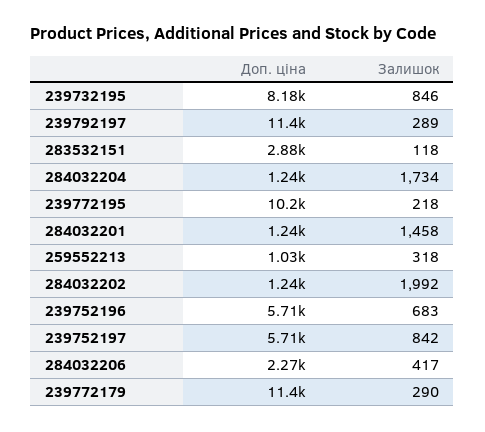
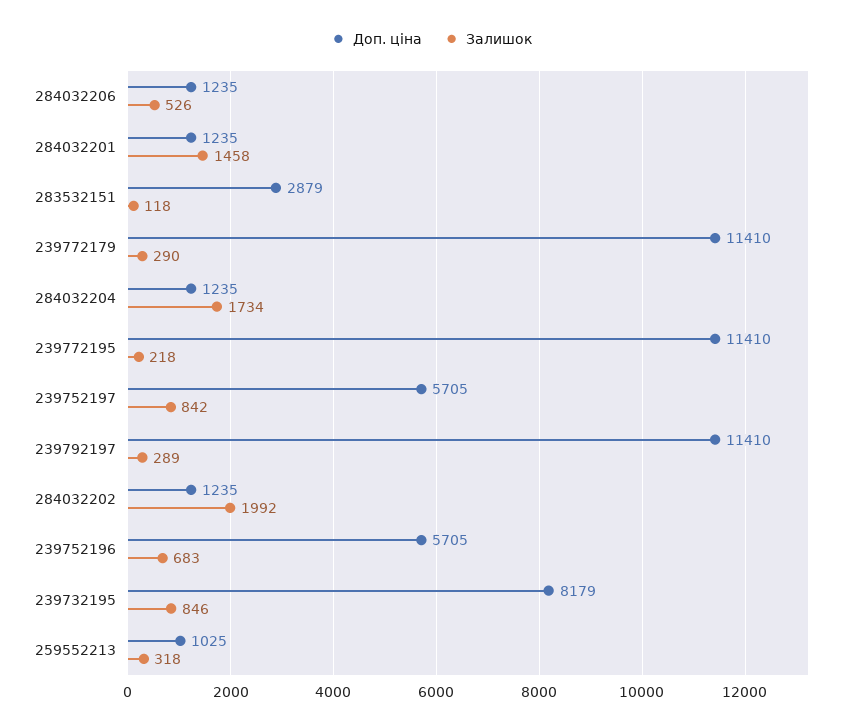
Доп. ціна, 239772195: 10200 -> 11410
Доп. ціна, 284032206: 2270 -> 1235
Залишок, 284032206: 417 -> 526

